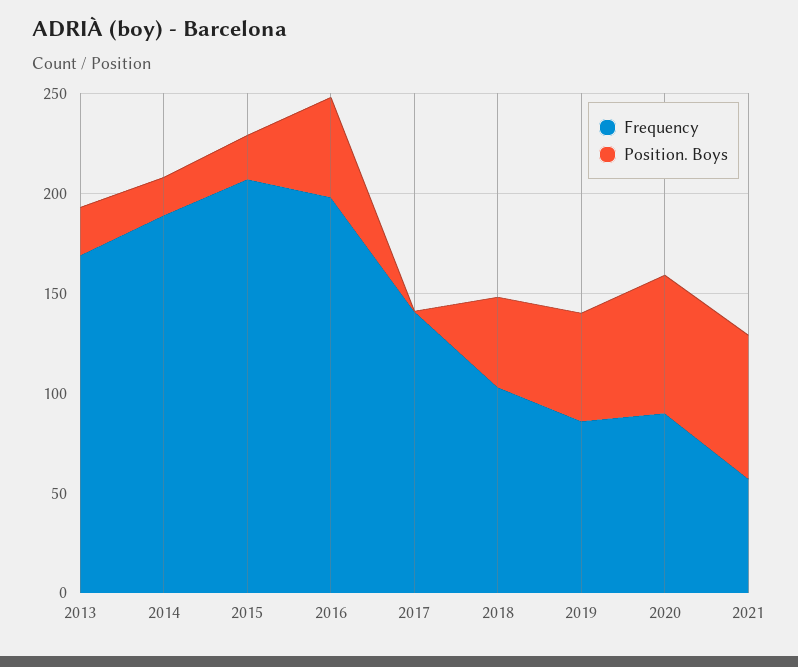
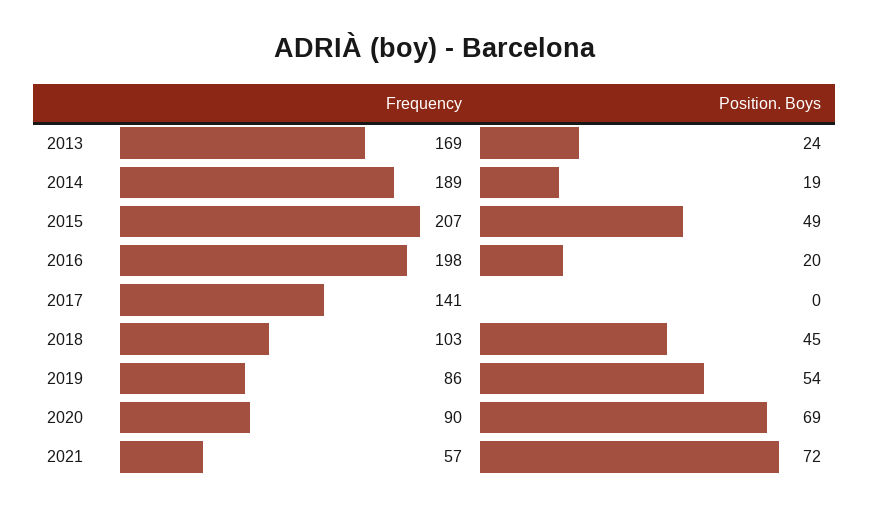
Position. Boys, 2015: 20 -> 49
Position. Boys, 2016: 50 -> 20

